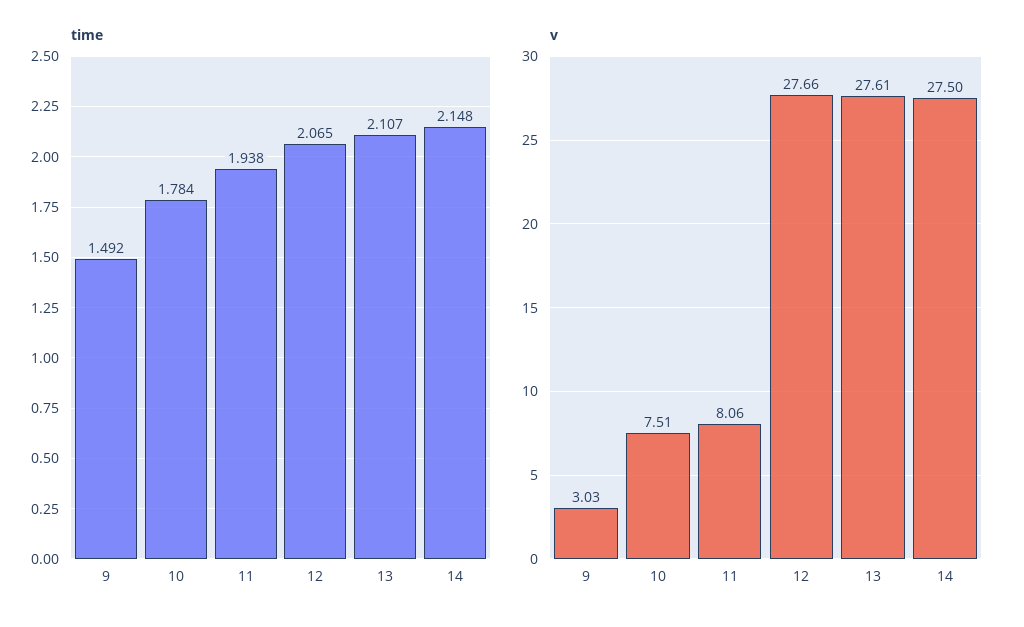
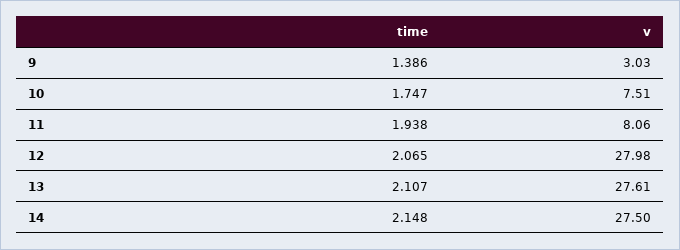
time, 9: 1.492 -> 1.386
time, 10: 1.784 -> 1.747
v, 12: 27.66 -> 27.98

